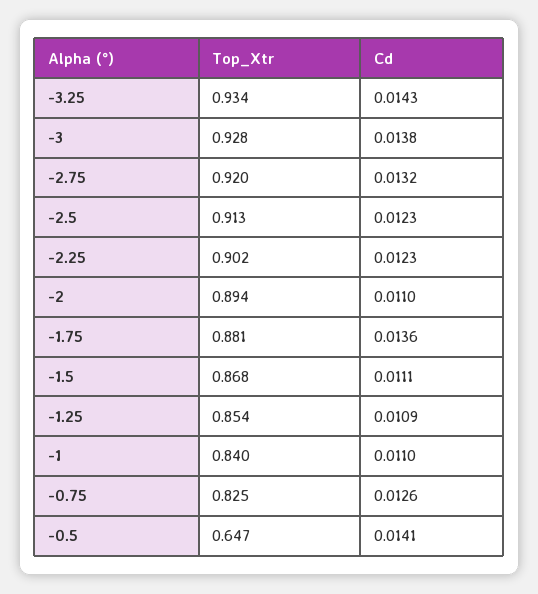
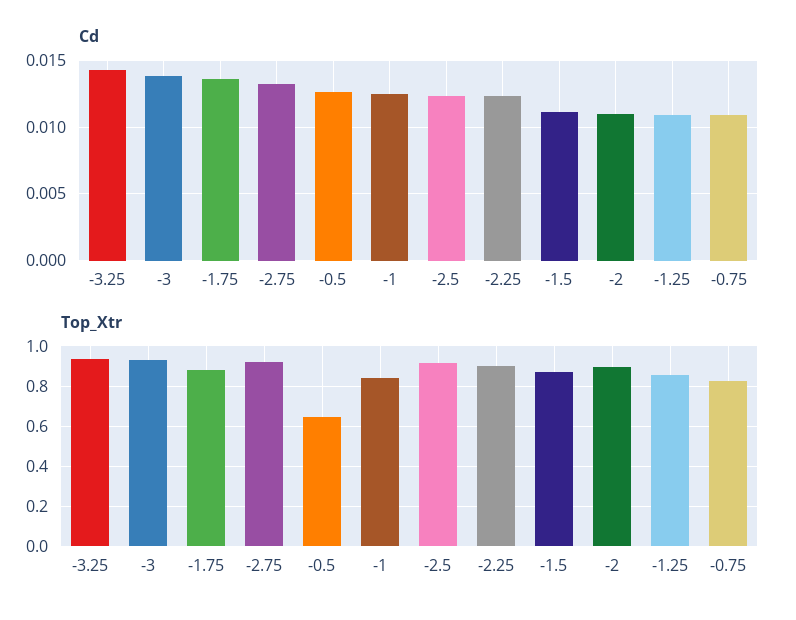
Cd, -1: 0.011 -> 0.0125
Cd, -0.75: 0.0126 -> 0.011
Cd, -0.5: 0.0141 -> 0.0125

